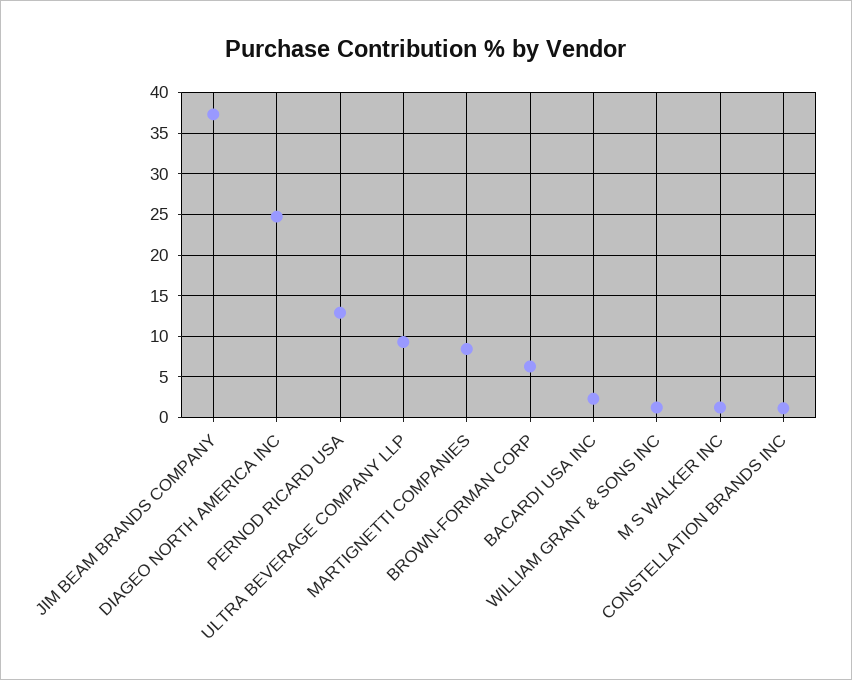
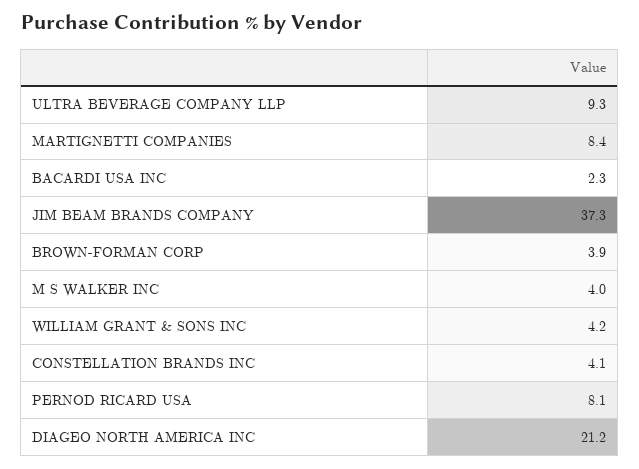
DIAGEO NORTH AMERICA INC: 25 -> 21.2
PERNOD RICARD USA: 13 -> 8.1
BROWN-FORMAN CORP: 6 -> 3.9
WILLIAM GRANT & SONS INC: 1 -> 4.2
M S WALKER INC: 1 -> 4
CONSTELLATION BRANDS INC: 1 -> 4.1

